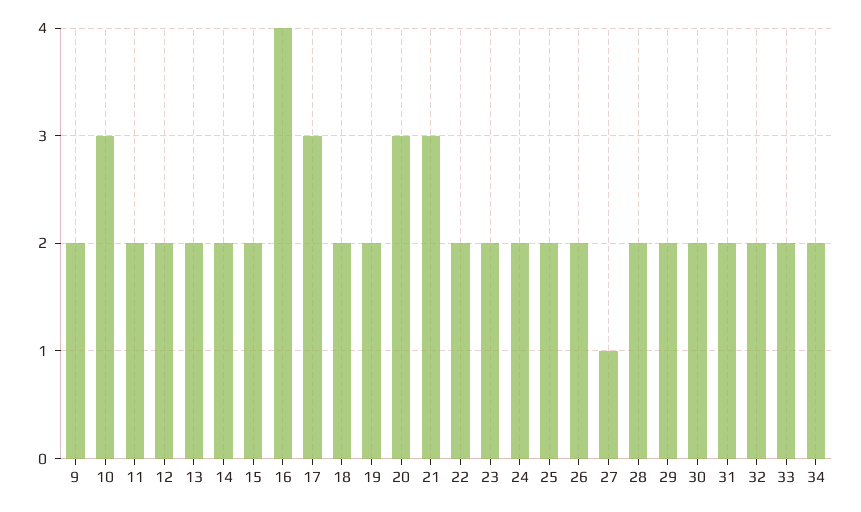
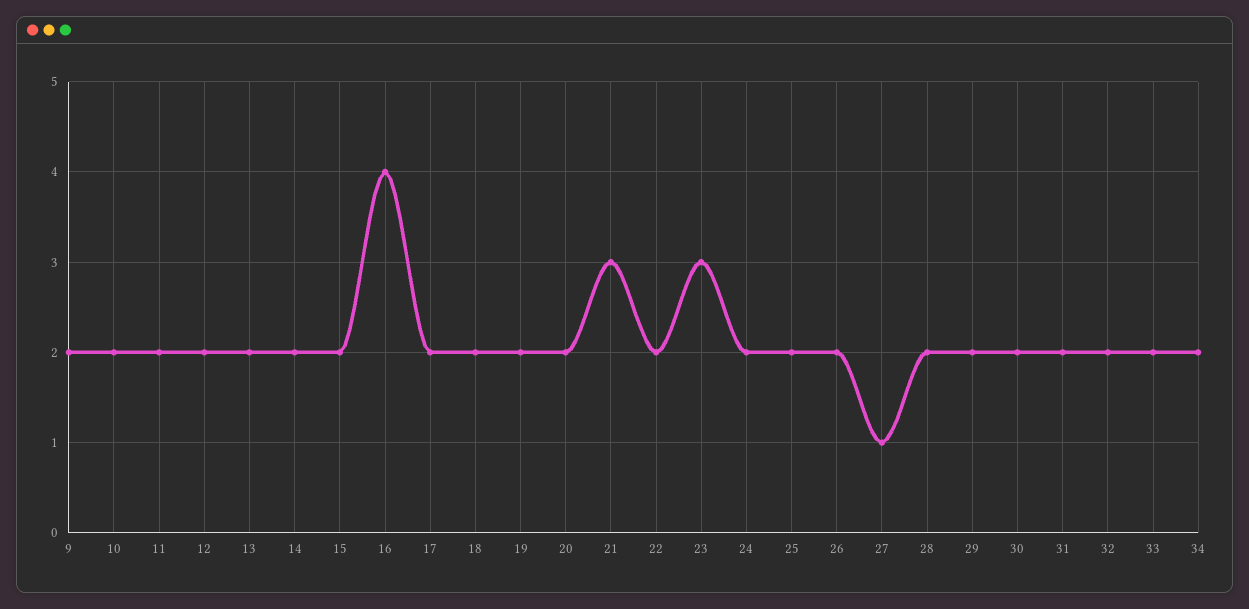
10: 3 -> 2
17: 3 -> 2
20: 3 -> 2
23: 2 -> 3

